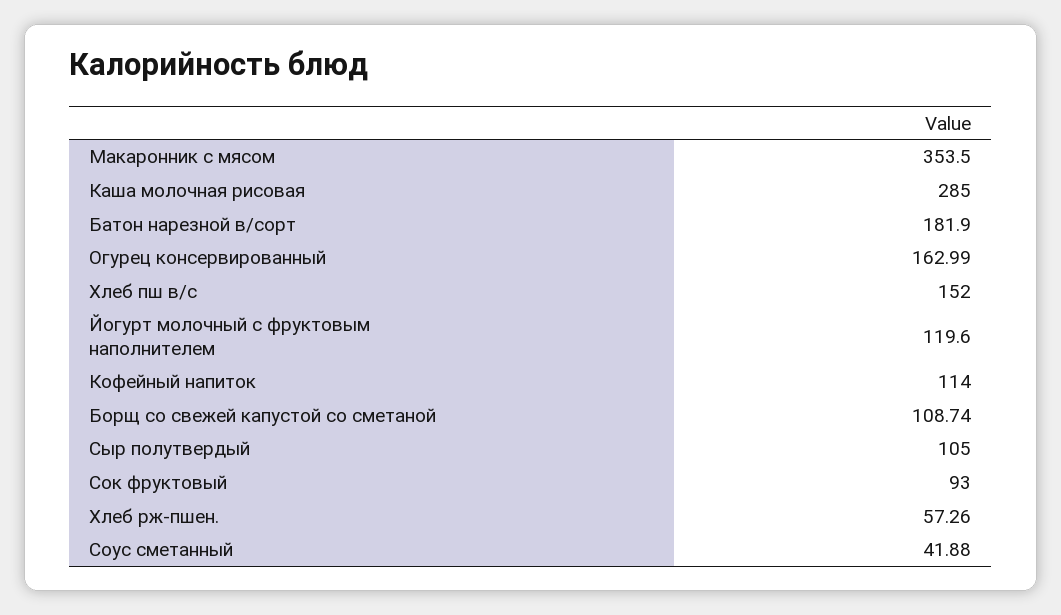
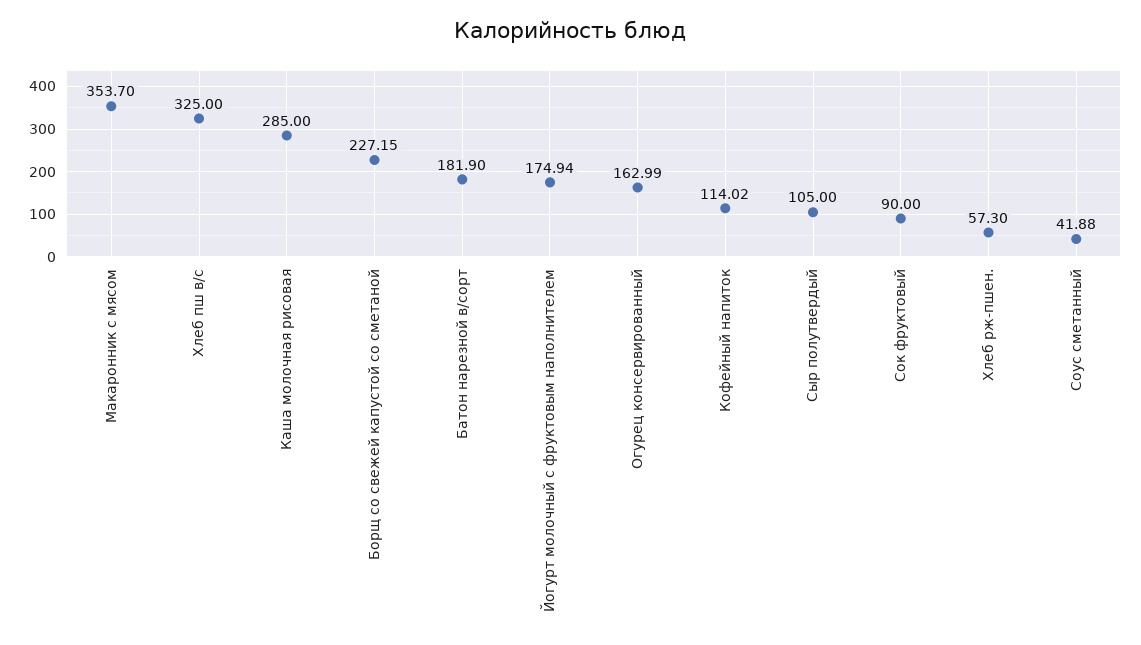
Макаронник с мясом: 353.5 -> 353.7
Хлеб пш в/с: 152 -> 325
Йогурт молочный с фруктовым наполнителем: 119.6 -> 174.94
Кофейный напиток: 114 -> 114.02
Борщ со свежей капустой со сметаной: 108.74 -> 227.15
Сок фруктовый: 93 -> 90
Хлеб рж-пшен.: 57.26 -> 57.3

